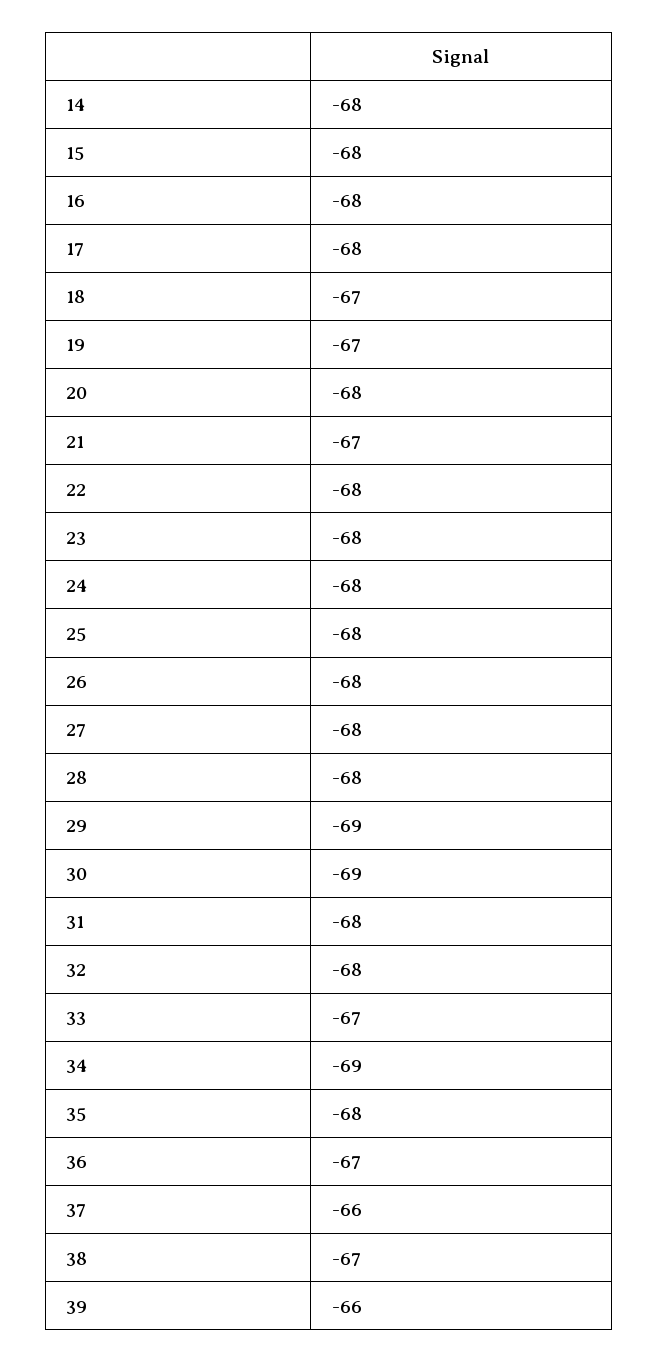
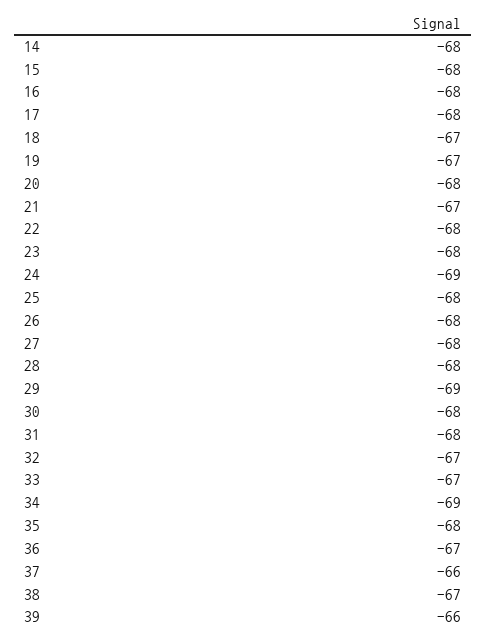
24: -68 -> -69
30: -69 -> -68
32: -68 -> -67

